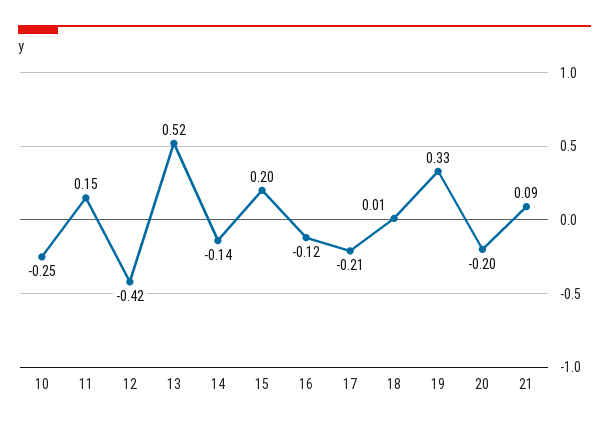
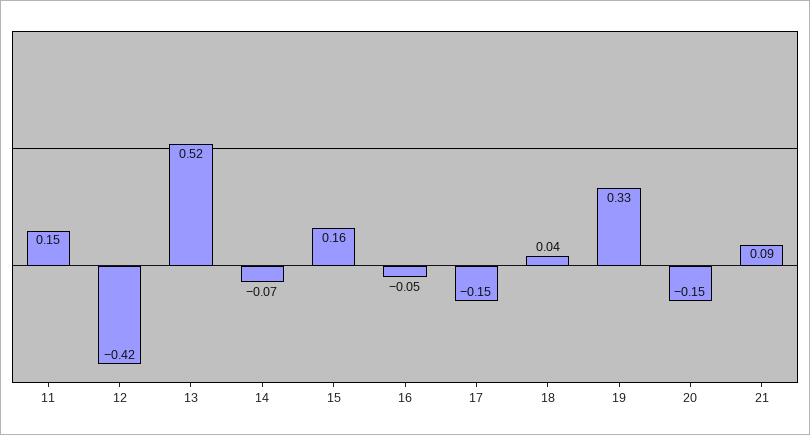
10: -0.25 -> none
14: -0.14 -> -0.07
15: 0.2 -> 0.16
16: -0.12 -> -0.05
17: -0.21 -> -0.15
18: 0.01 -> 0.04
20: -0.2 -> -0.15

